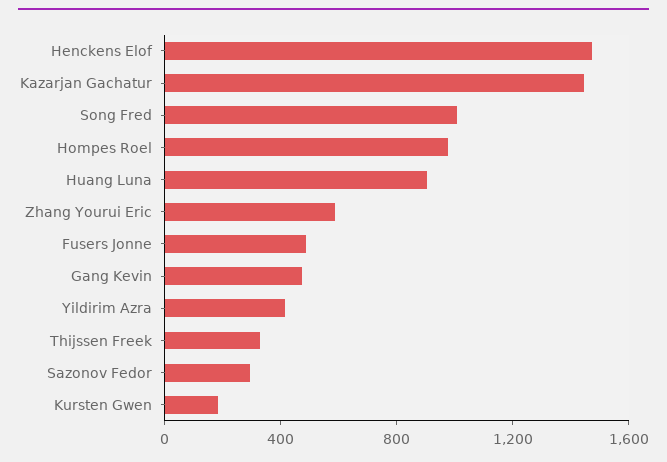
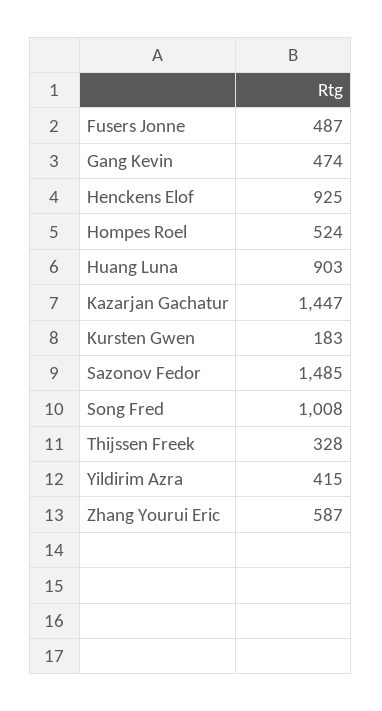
Henckens Elof: 1500 -> 925
Hompes Roel: 1000 -> 524
Sazonov Fedor: 300 -> 1485

